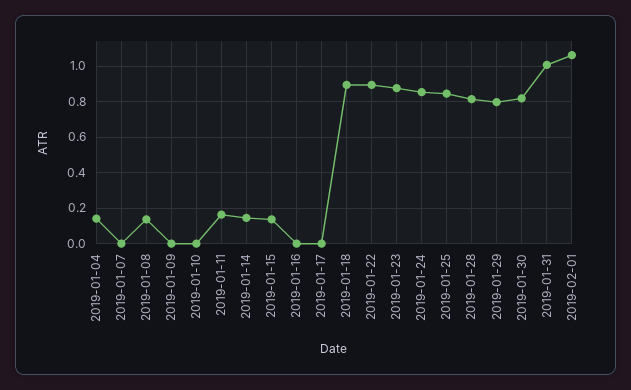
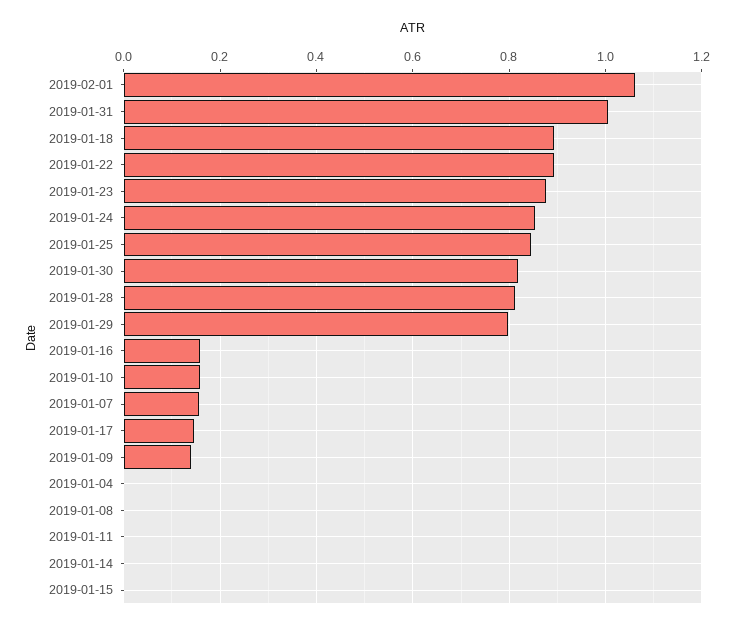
2019-01-04: 0.15 -> 0
2019-01-07: 0 -> 0.16
2019-01-08: 0.15 -> 0
2019-01-09: 0 -> 0.14
2019-01-10: 0 -> 0.16
2019-01-11: 0.15 -> 0
2019-01-14: 0.15 -> 0
2019-01-15: 0.15 -> 0
2019-01-16: 0 -> 0.16
2019-01-17: 0 -> 0.14

